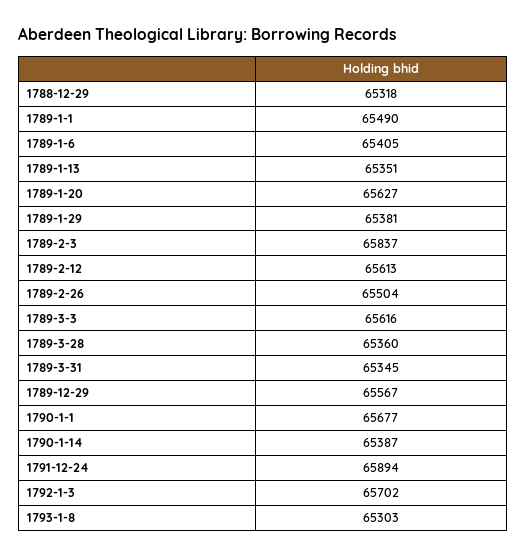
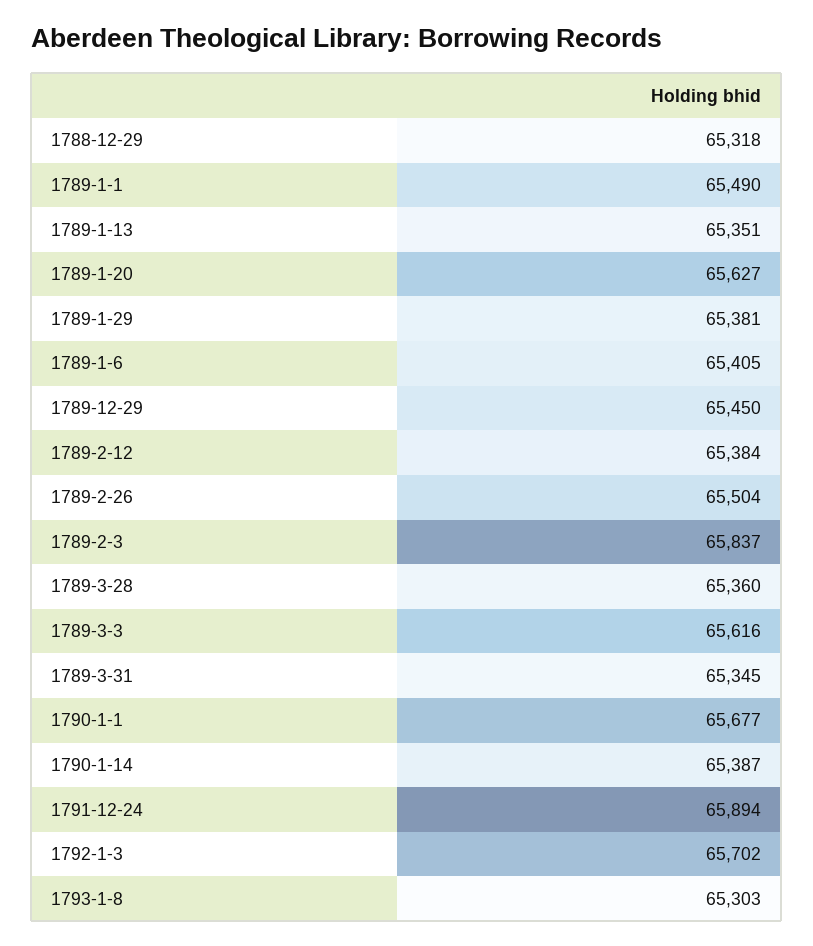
1789-2-12: 65613 -> 65384
1789-12-29: 65567 -> 65450

